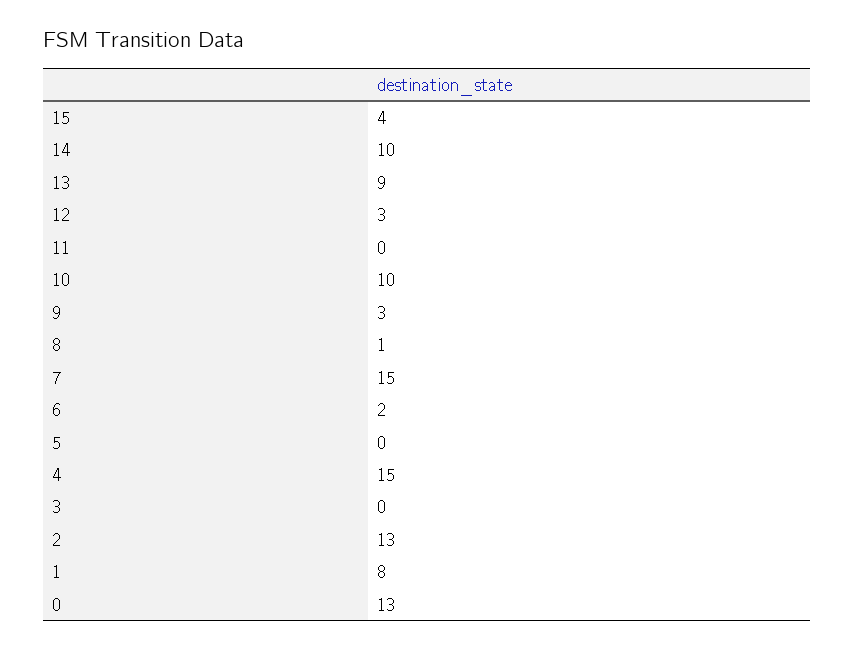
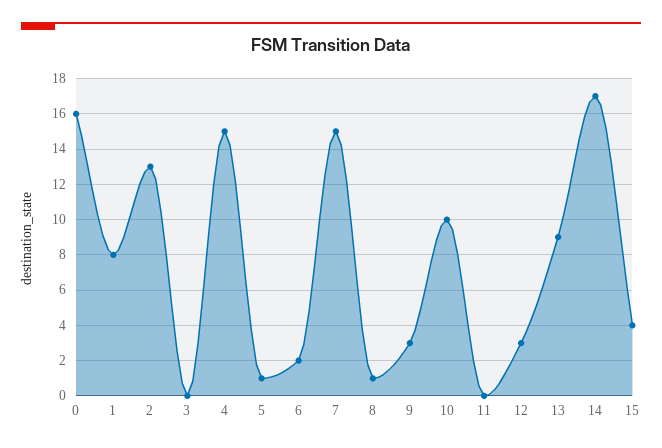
14: 10 -> 17
5: 0 -> 1
0: 13 -> 16

